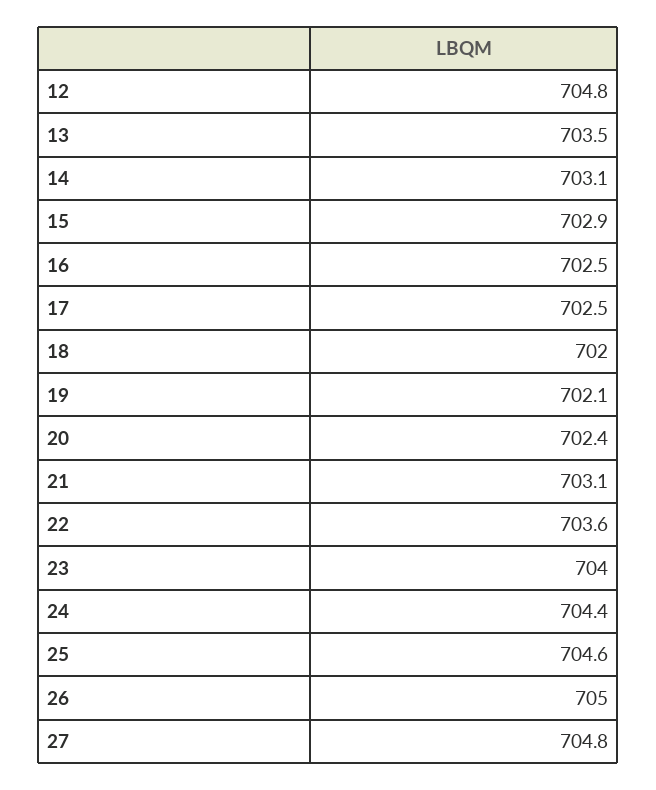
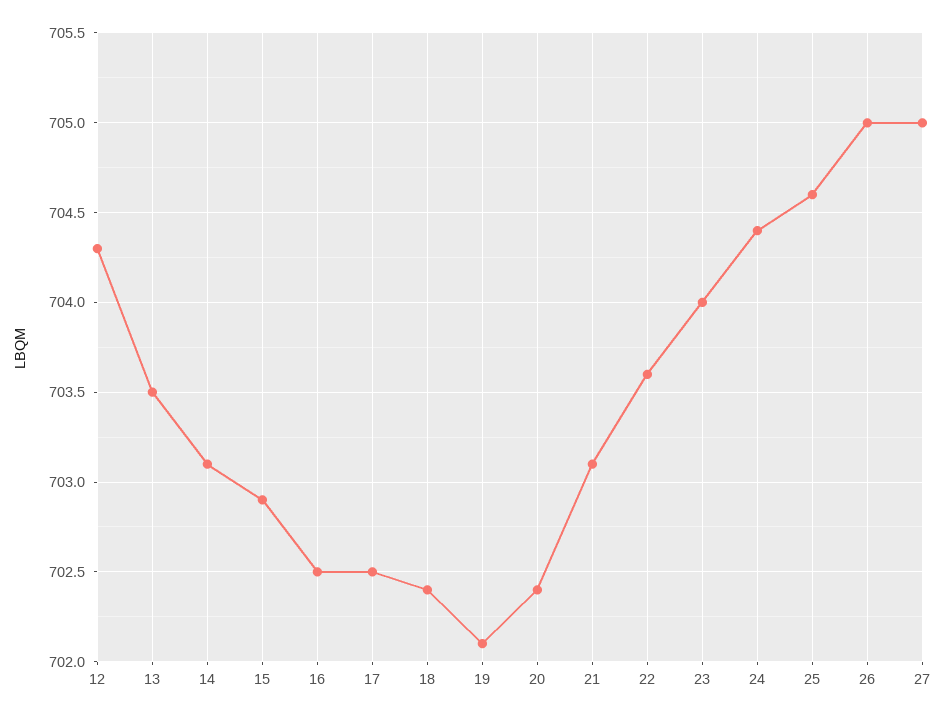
12: 704.8 -> 704.3
18: 702 -> 702.4
27: 704.8 -> 705

